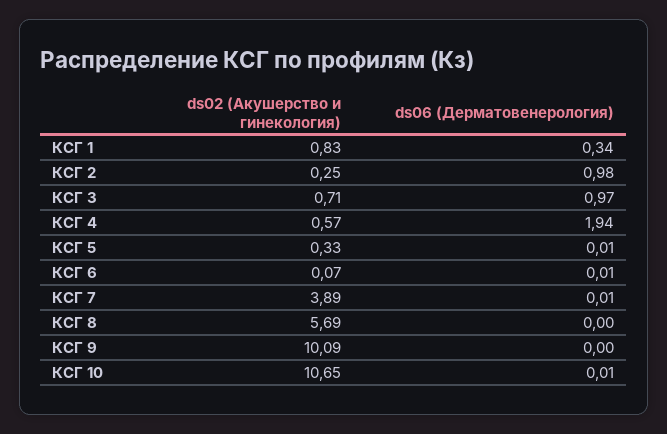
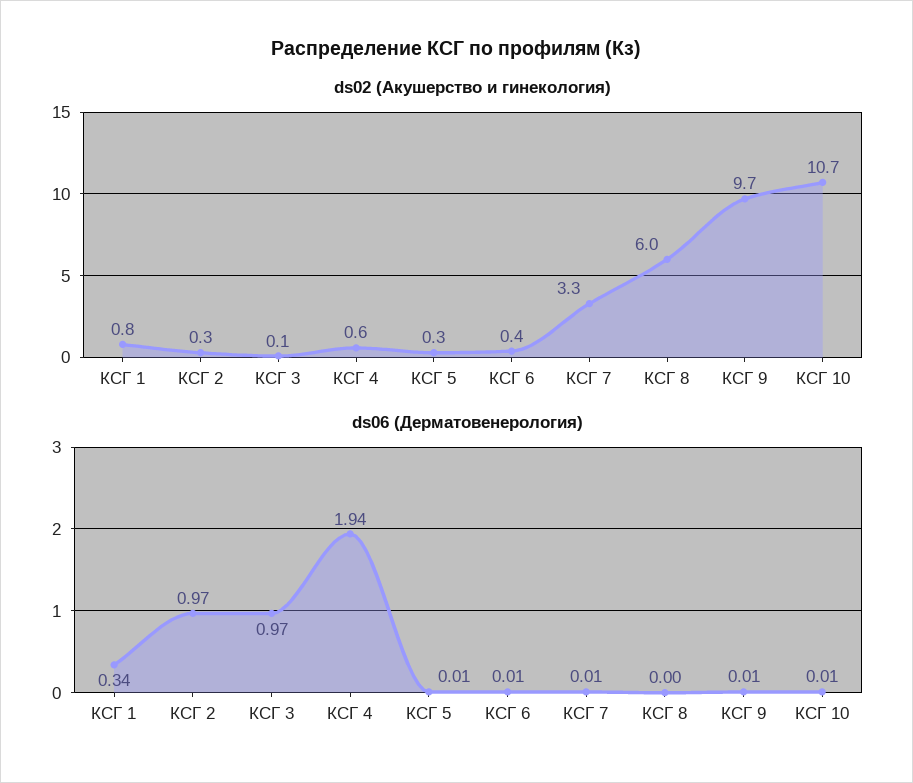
ds06 (Дерматовенерология), КСГ 2: 0.98 -> 0.97
ds02 (Акушерство и гинекология), КСГ 3: 0.71 -> 0.1
ds02 (Акушерство и гинекология), КСГ 6: 0.07 -> 0.4
ds02 (Акушерство и гинекология), КСГ 7: 3.89 -> 3.3
ds02 (Акушерство и гинекология), КСГ 8: 5.69 -> 6
ds02 (Акушерство и гинекология), КСГ 9: 10.09 -> 9.7
ds06 (Дерматовенерология), КСГ 9: 0 -> 0.01

